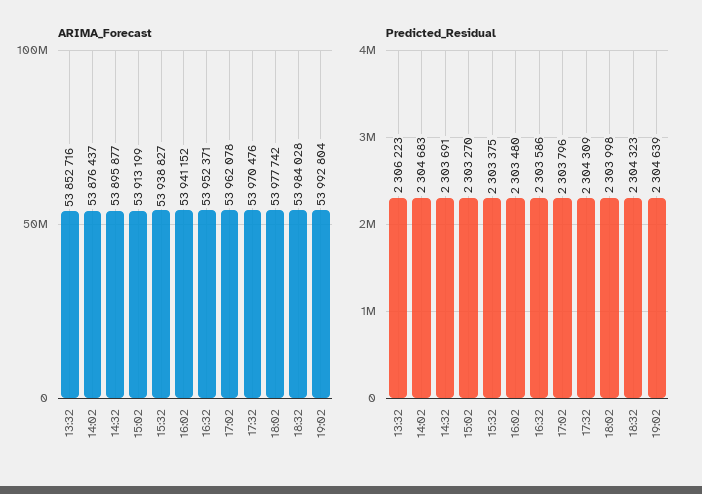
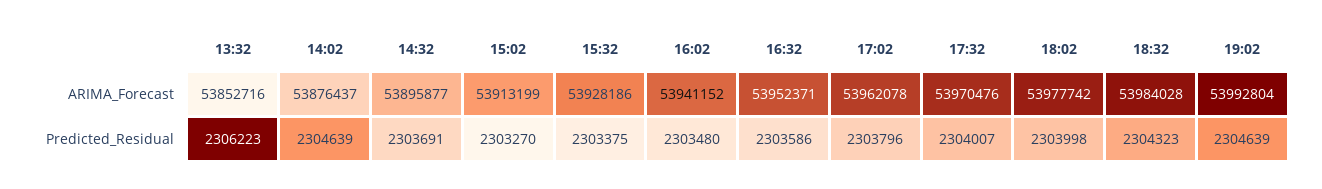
ARIMA_Forecast, 15:32: 53938827 -> 53928186
Predicted_Residual, 14:02: 2304683 -> 2304639
Predicted_Residual, 17:32: 2304309 -> 2304007

